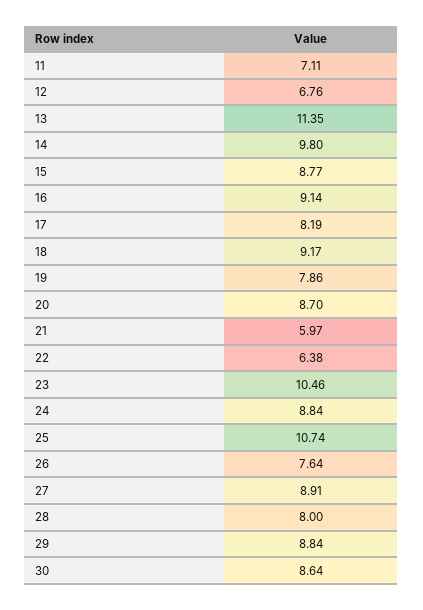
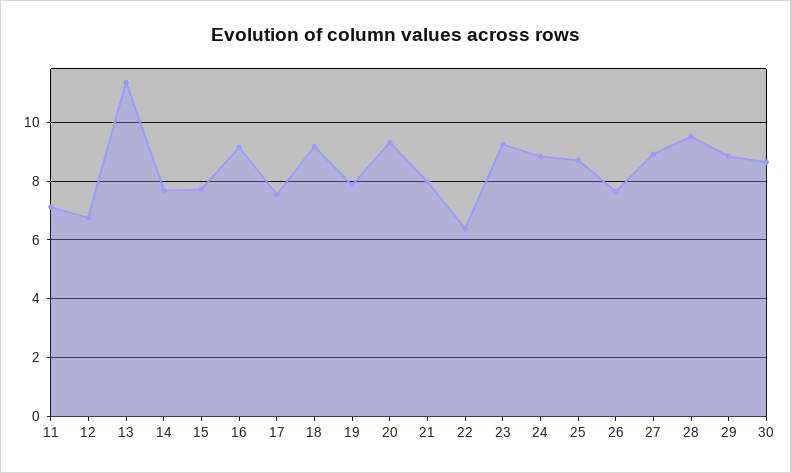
14: 9.8 -> 7.75
15: 8.77 -> 7.75
17: 8.19 -> 7.5
20: 8.7 -> 9.25
21: 5.97 -> 8
23: 10.46 -> 9.25
25: 10.74 -> 8.75
28: 8 -> 9.5

